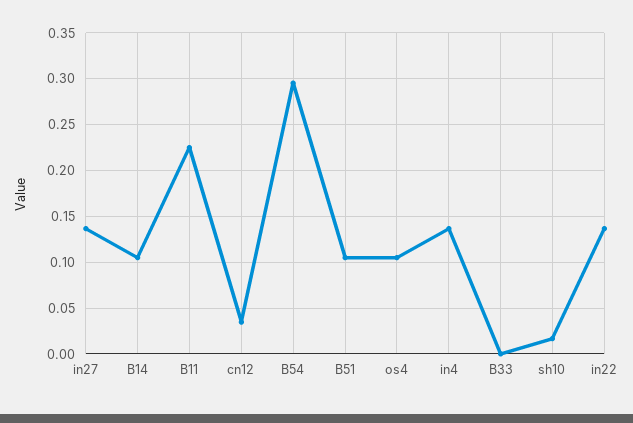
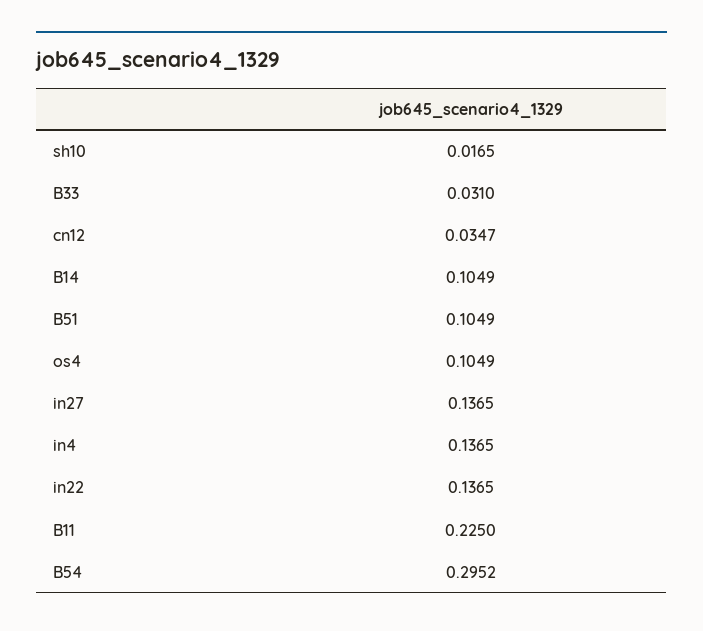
B33: 0 -> 0.031

